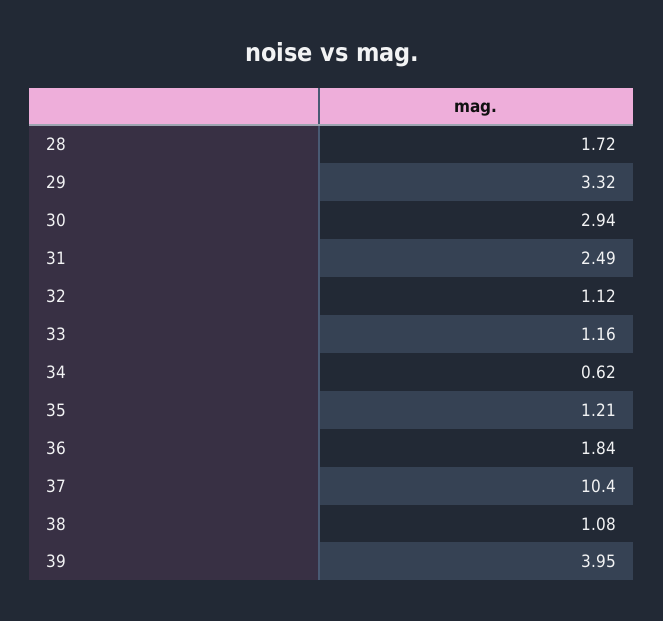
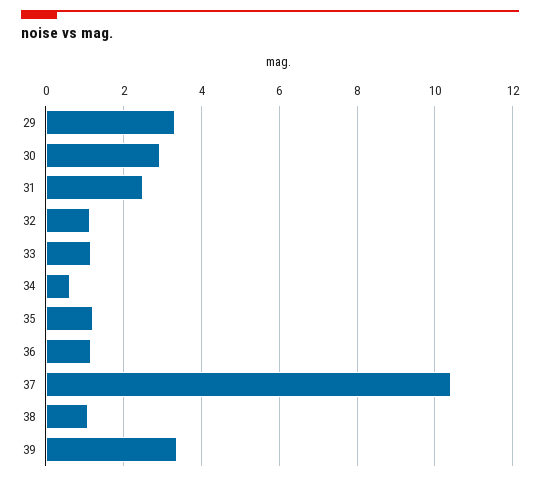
28: 1.72 -> none
36: 1.84 -> 1.2
39: 3.95 -> 3.4

